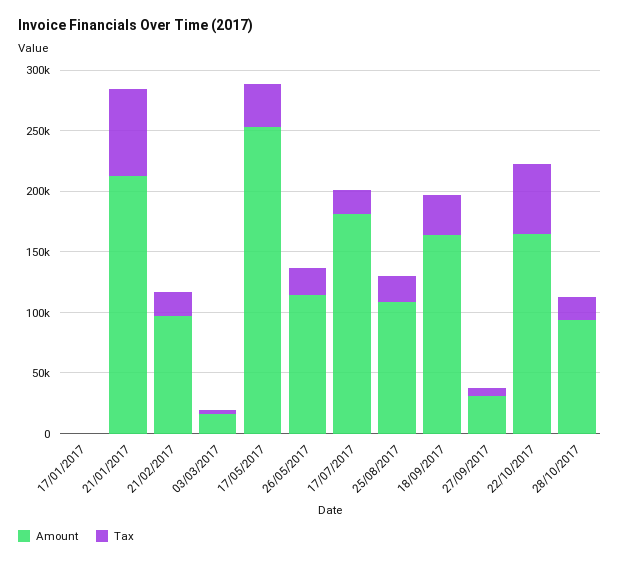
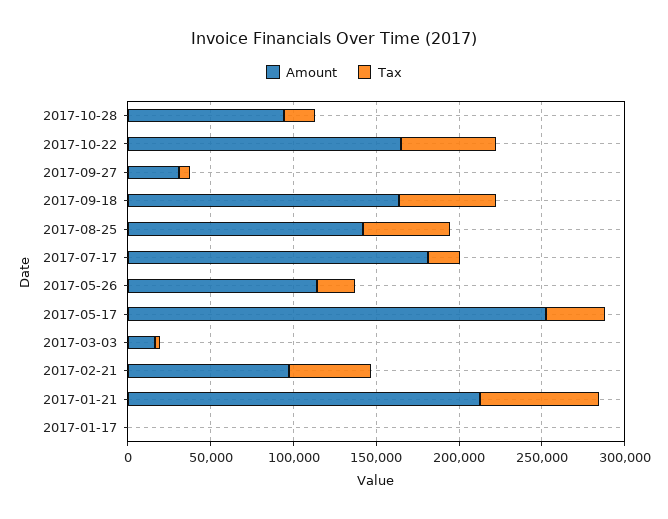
Tax, 21/02/2017: 20000 -> 50000
Amount, 25/08/2017: 110000 -> 140000
Tax, 25/08/2017: 20000 -> 50000
Tax, 18/09/2017: 30000 -> 60000

